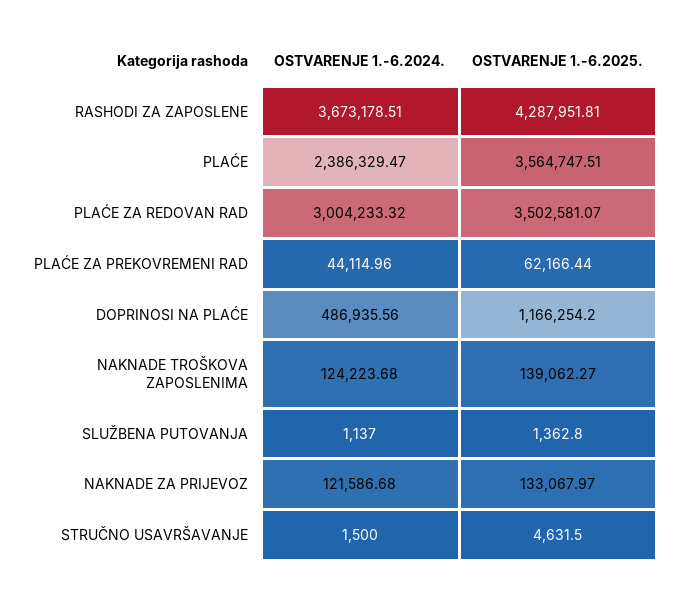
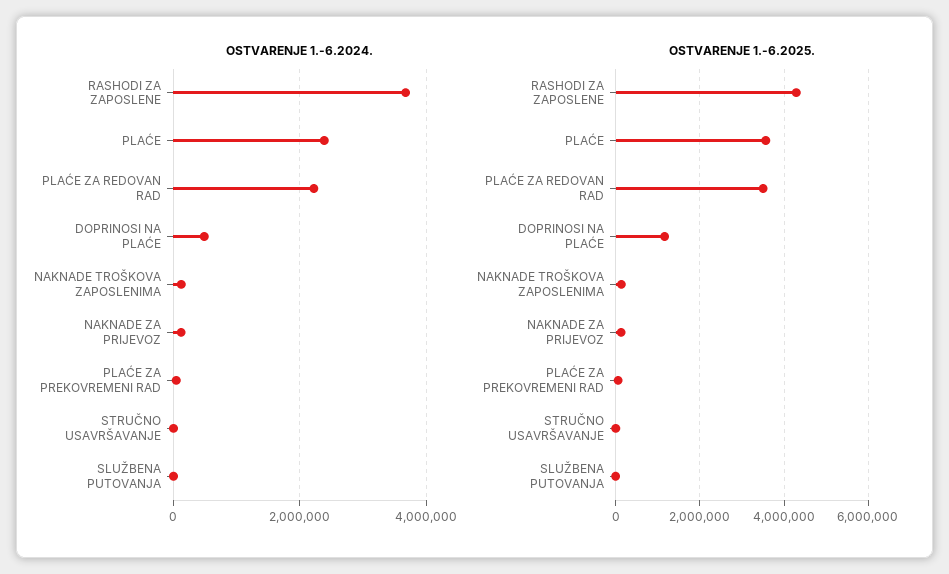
OSTVARENJE 1.-6.2024., PLAĆE ZA REDOVAN RAD: 3004233.32 -> 2200000

